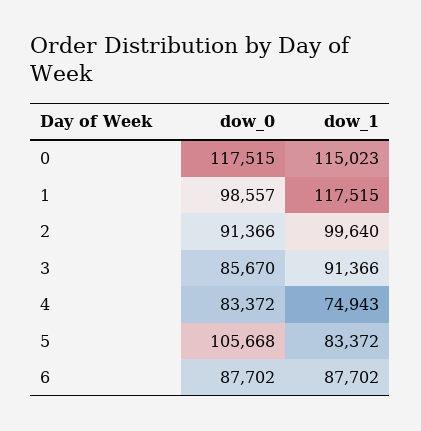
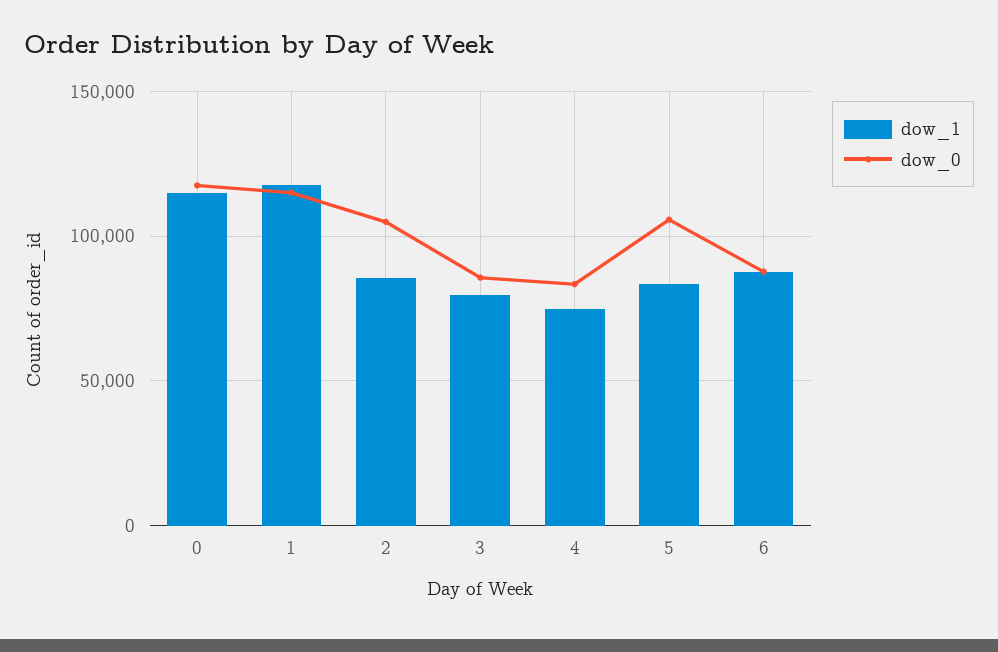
dow_0, 1: 98557 -> 115000
dow_0, 2: 91366 -> 105000
dow_1, 2: 99640 -> 85000
dow_1, 3: 91366 -> 80000

